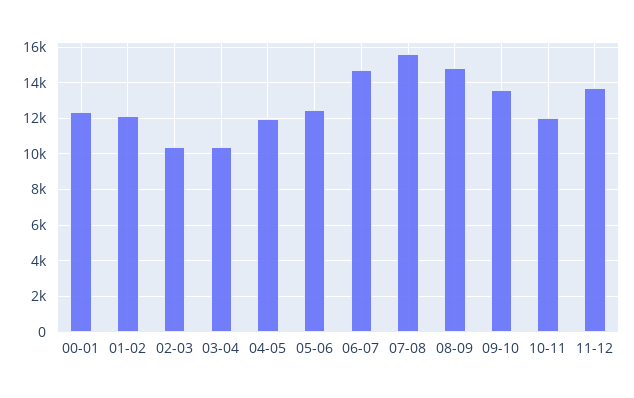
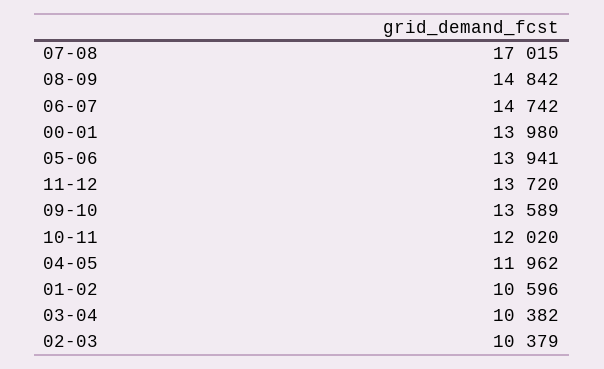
00-01: 12500 -> 13980
01-02: 12000 -> 10596
05-06: 12500 -> 13941
07-08: 15500 -> 17015

